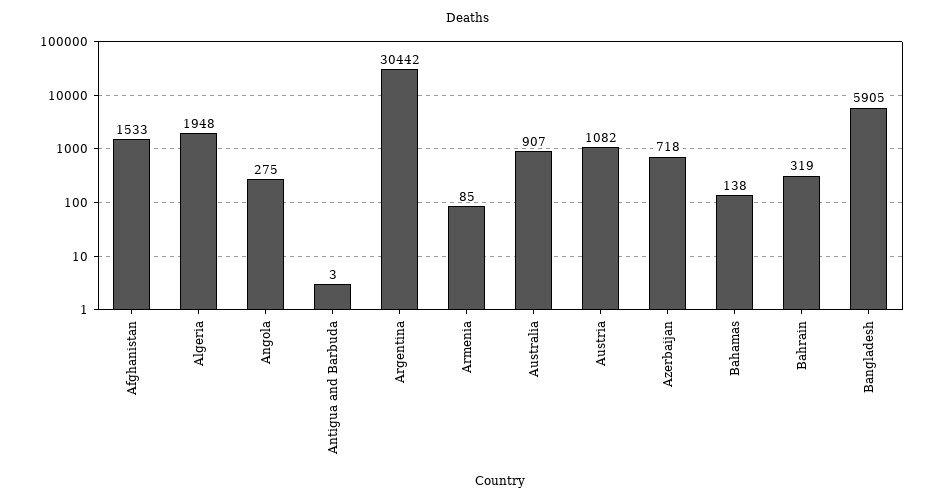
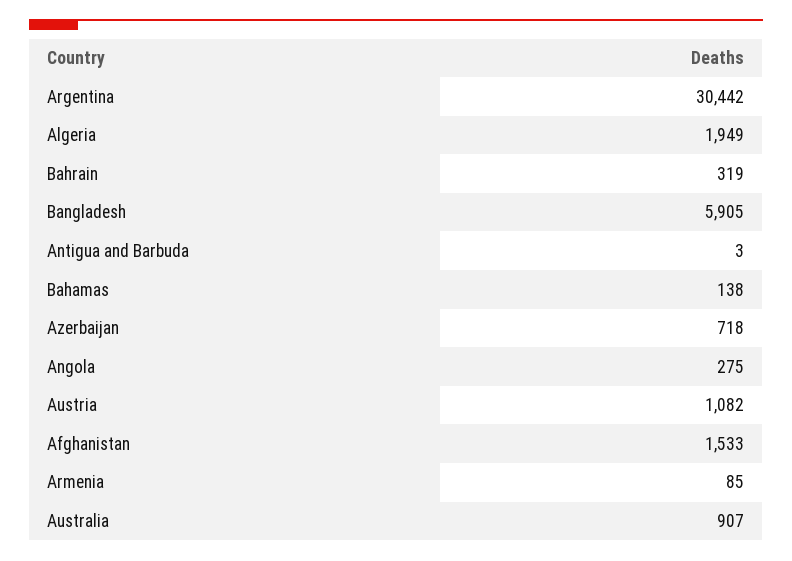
Algeria: 1948 -> 1949

